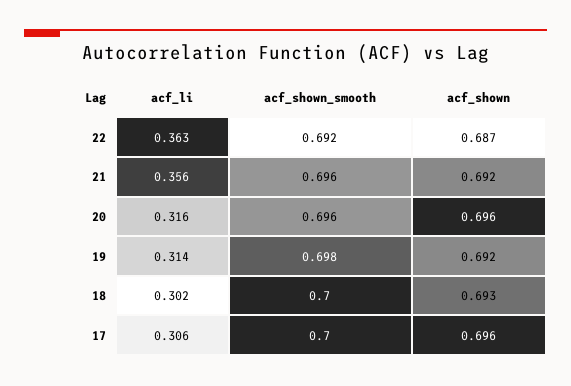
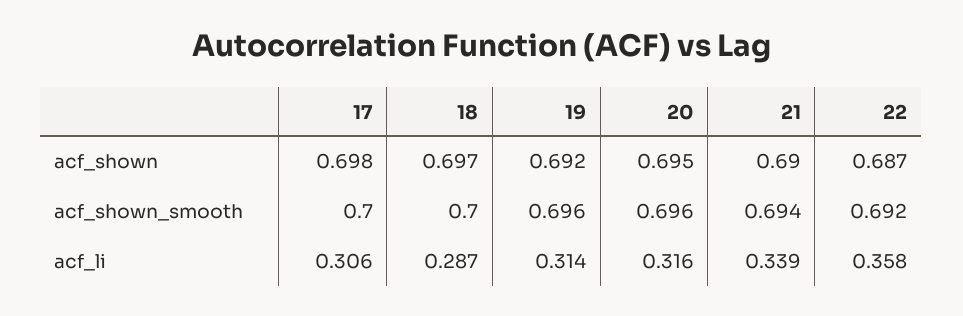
acf_li, 22: 0.363 -> 0.358
acf_li, 21: 0.356 -> 0.339
acf_shown_smooth, 21: 0.696 -> 0.694
acf_shown, 21: 0.692 -> 0.69
acf_shown, 20: 0.696 -> 0.695
acf_shown_smooth, 19: 0.698 -> 0.696
acf_li, 18: 0.302 -> 0.287
acf_shown, 18: 0.693 -> 0.697
acf_shown, 17: 0.696 -> 0.698

